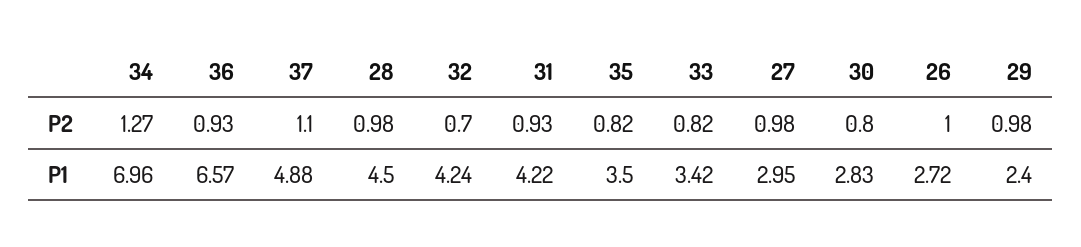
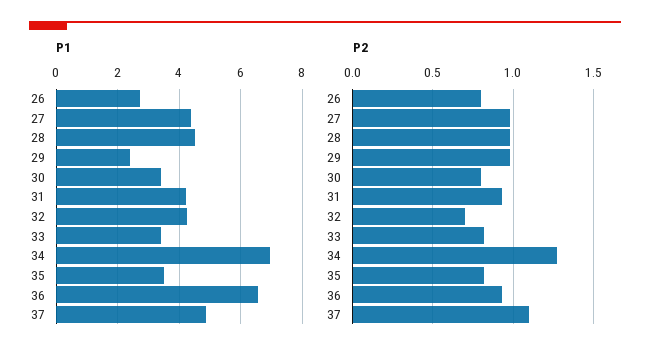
P2, 26: 1 -> 0.8
P1, 27: 2.95 -> 4.4
P1, 30: 2.83 -> 3.4

